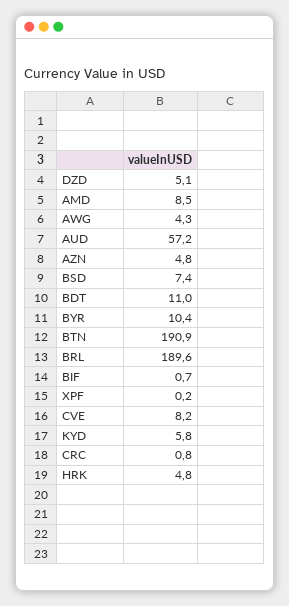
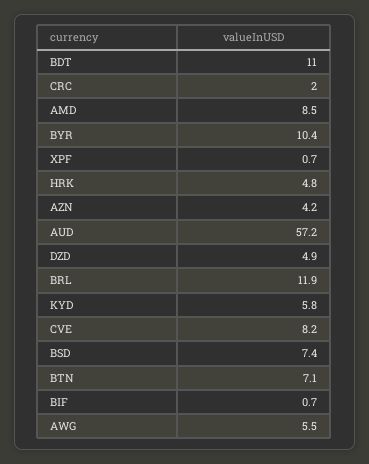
DZD: 5.1 -> 4.9
AWG: 4.3 -> 5.5
AZN: 4.8 -> 4.2
BTN: 190.9 -> 7.1
BRL: 189.6 -> 11.9
XPF: 0.2 -> 0.7
CRC: 0.8 -> 2

